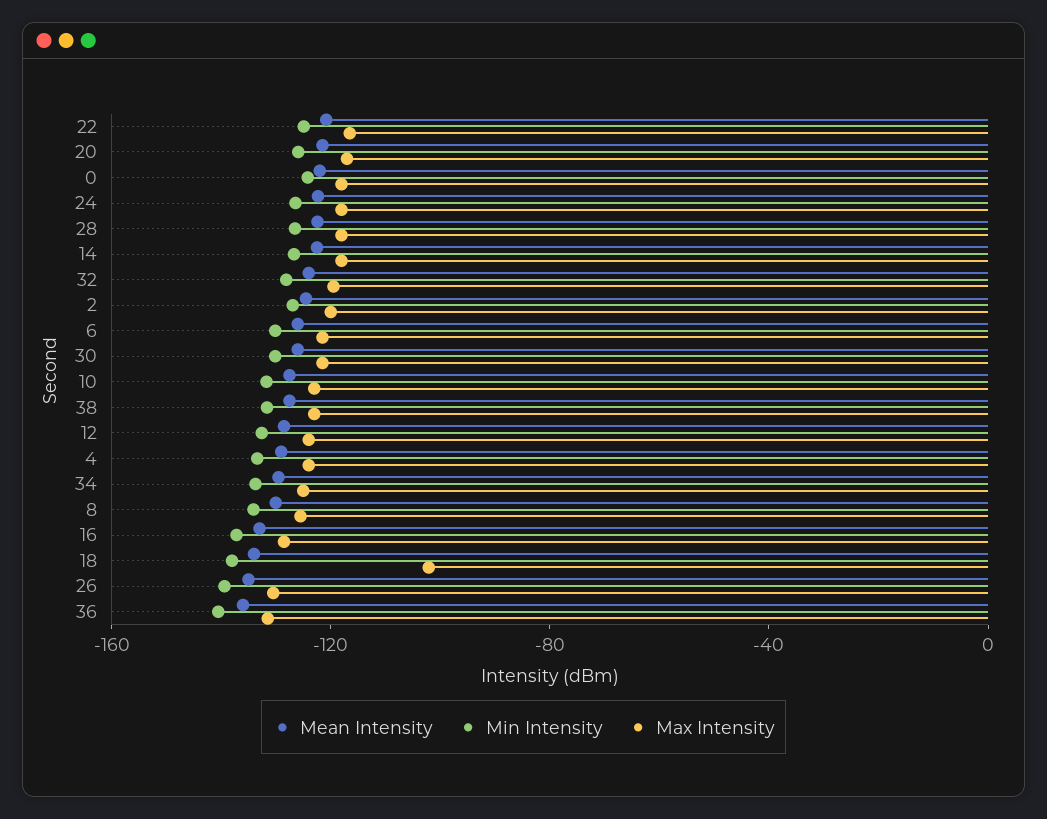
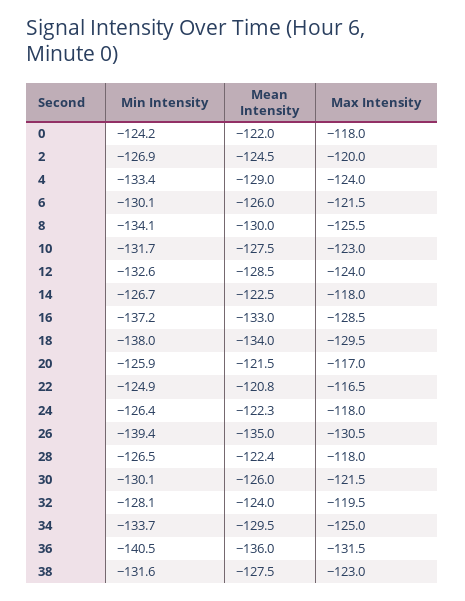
Max Intensity, 18: -100 -> -129.5

